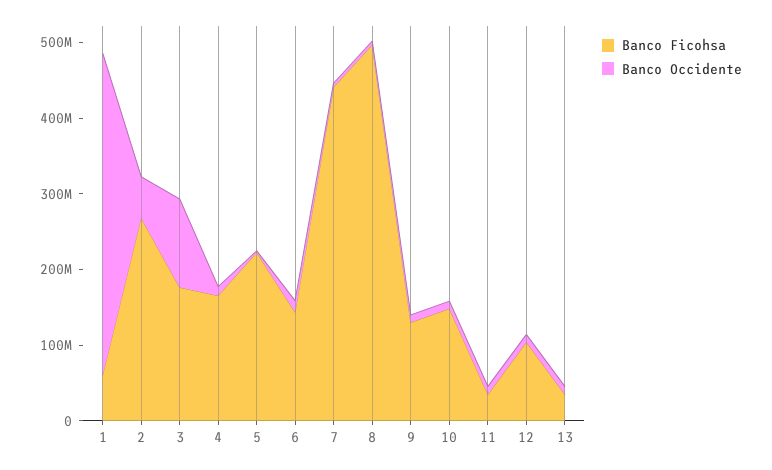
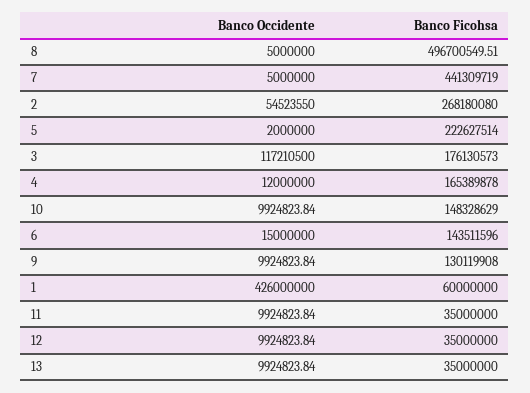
Banco Ficohsa, 12: 100000000 -> 35000000

